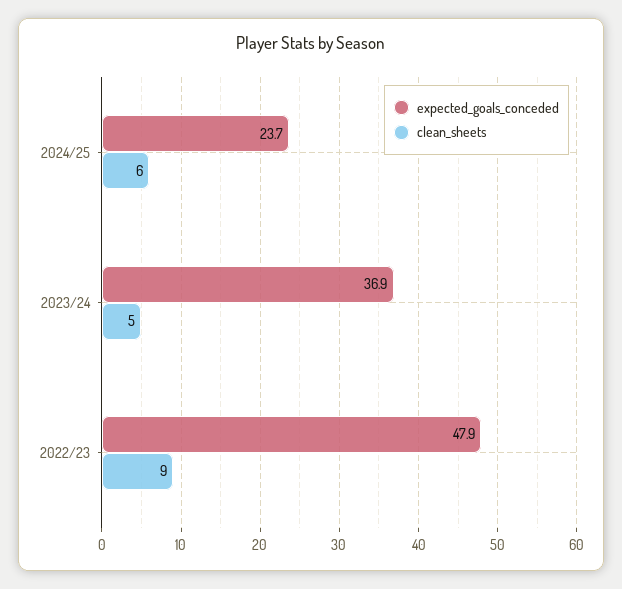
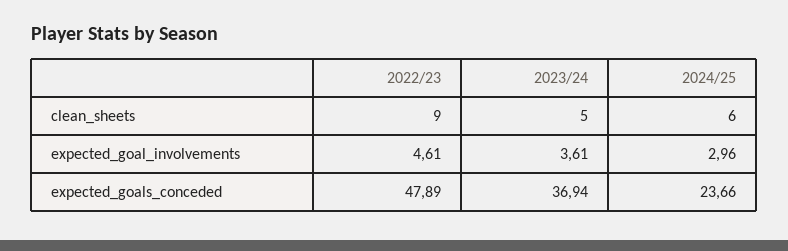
expected_goal_involvements, 2022/23: none -> 4.61
expected_goal_involvements, 2023/24: none -> 3.61
expected_goal_involvements, 2024/25: none -> 2.96

